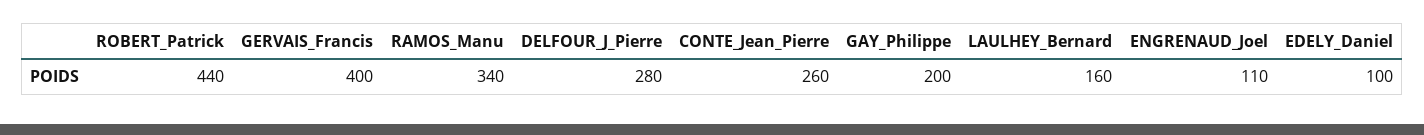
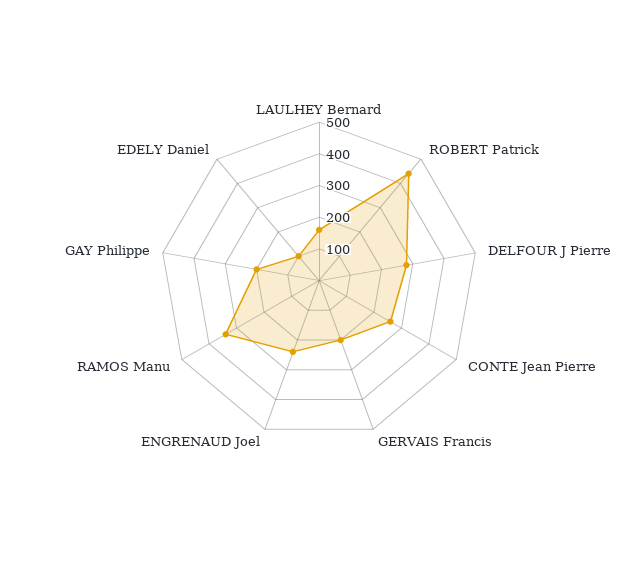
GERVAIS_Francis: 400 -> 200
ENGRENAUD_Joel: 110 -> 250

